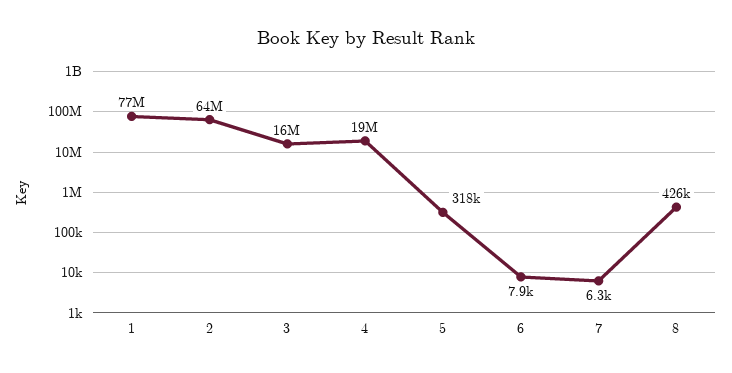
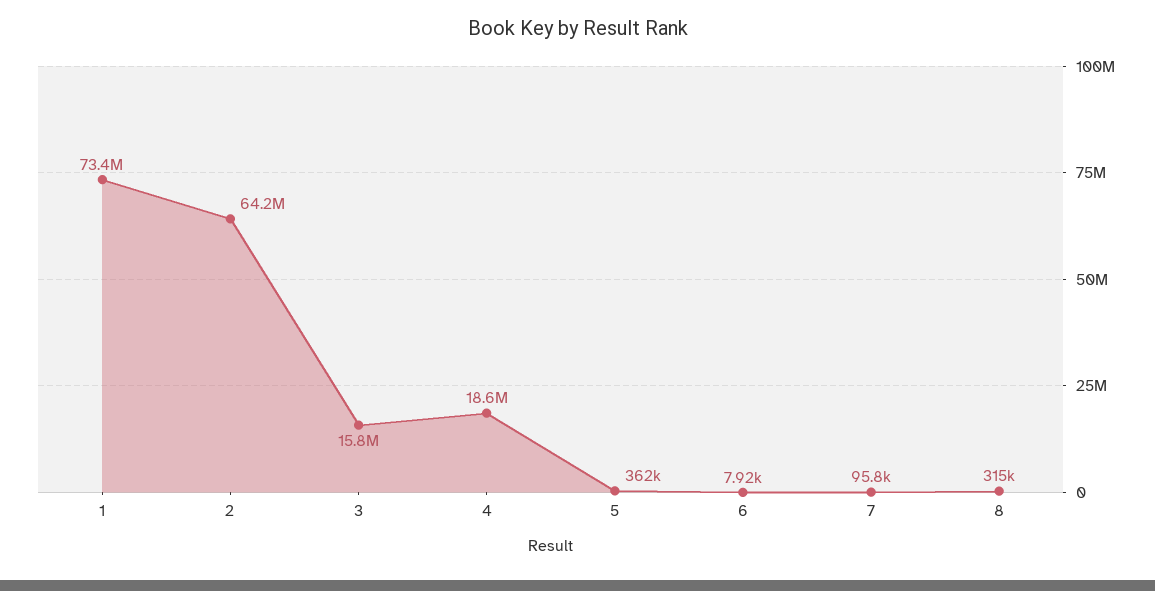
1: 77000000 -> 73400000
5: 318000 -> 362000
7: 6300 -> 95800
8: 426000 -> 315000

